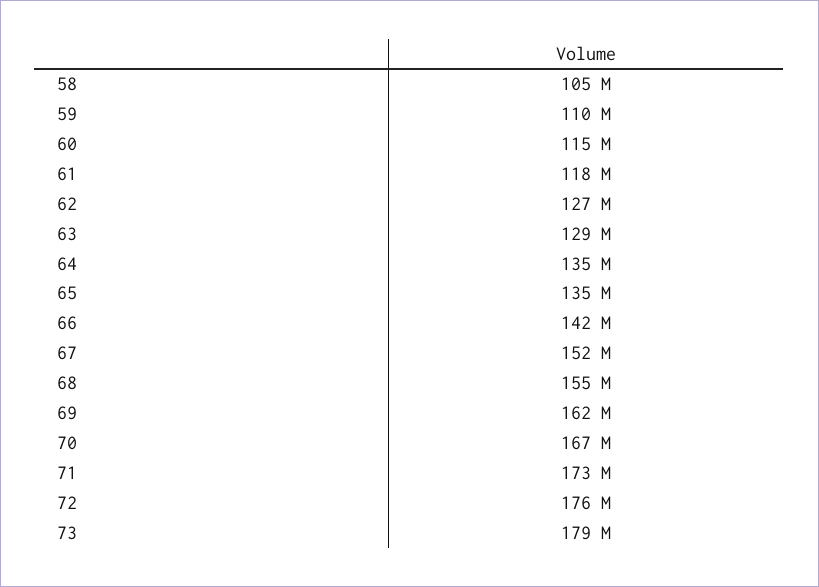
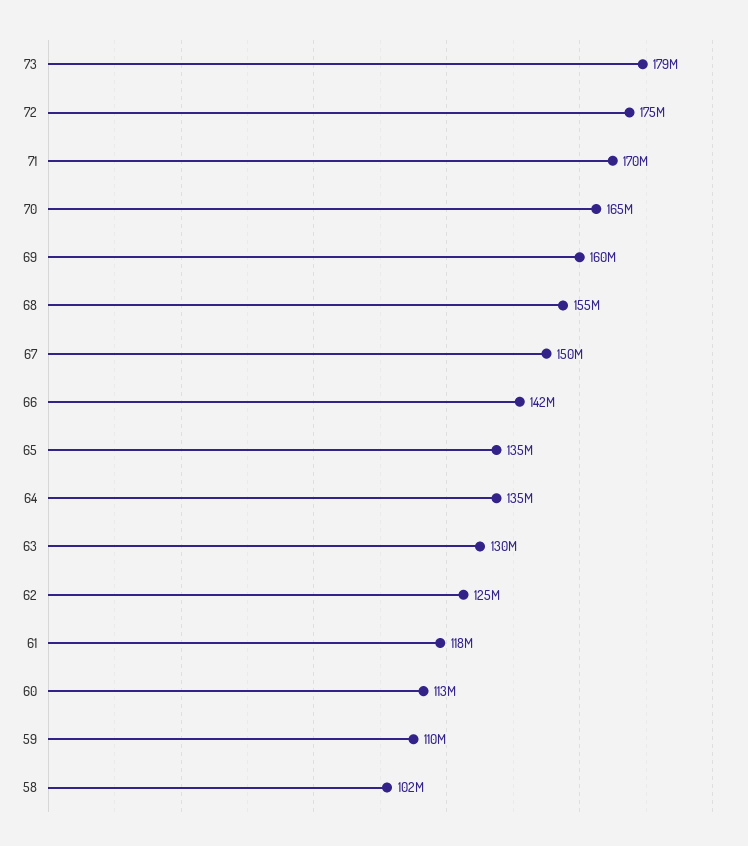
58: 105000000 -> 102000000
60: 115000000 -> 113000000
62: 127000000 -> 125000000
63: 129000000 -> 130000000
67: 152000000 -> 150000000
69: 162000000 -> 160000000
70: 167000000 -> 165000000
71: 173000000 -> 170000000
72: 176000000 -> 175000000

